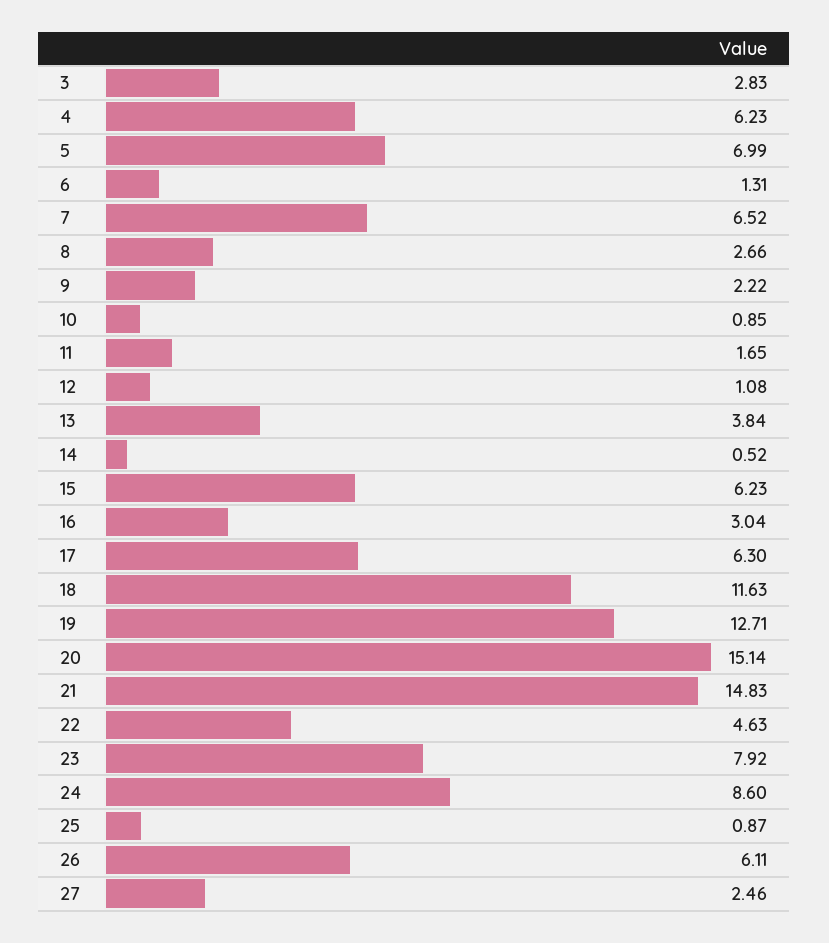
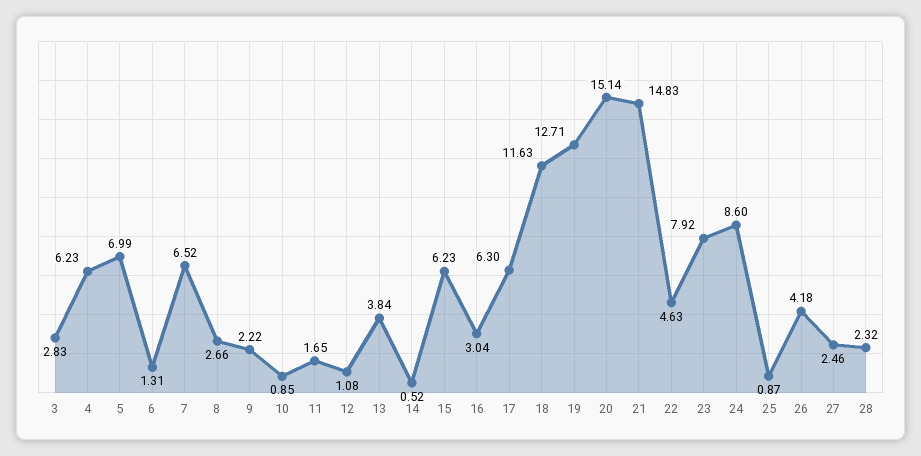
26: 6.11 -> 4.18
28: none -> 2.32

